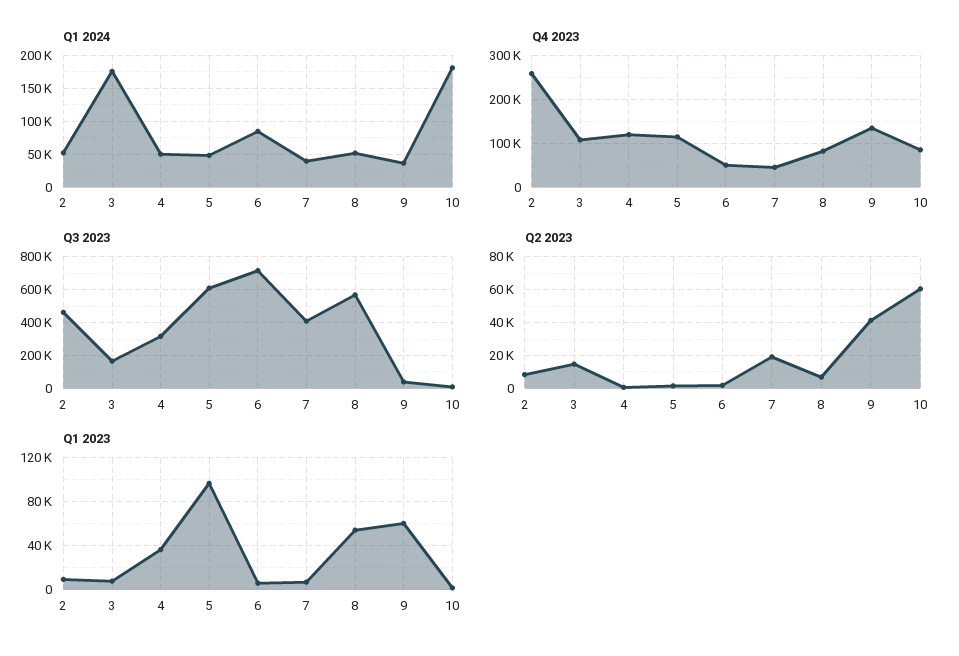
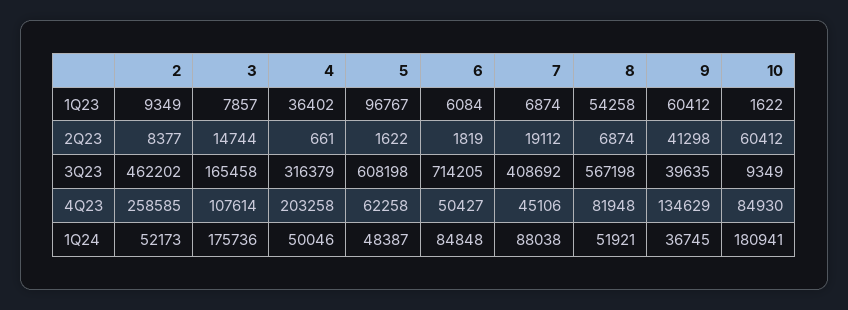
Q1 2024, 7: 40000 -> 88038
Q4 2023, 4: 120000 -> 203258
Q4 2023, 5: 120000 -> 62258

